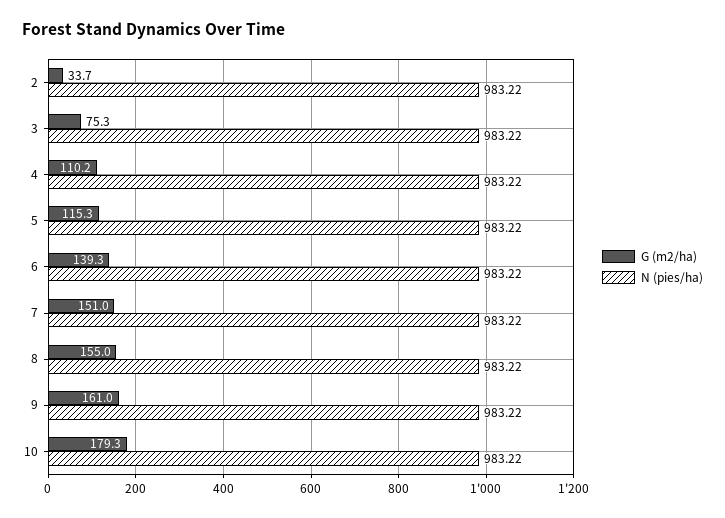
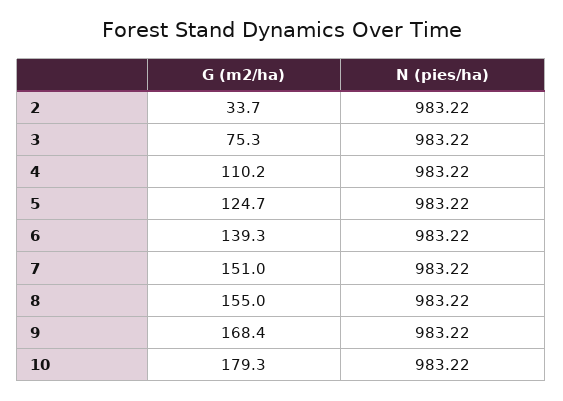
G (m2/ha), 5: 115.3 -> 124.7
G (m2/ha), 9: 161 -> 168.4

